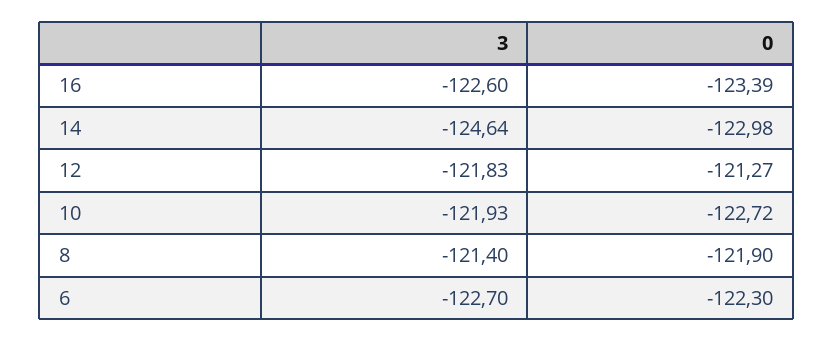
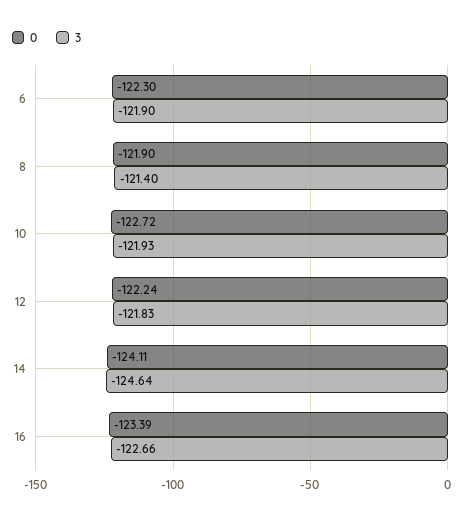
3, 16: -122.6 -> -122.66
0, 14: -122.98 -> -124.11
0, 12: -121.27 -> -122.24
3, 6: -122.7 -> -121.9

